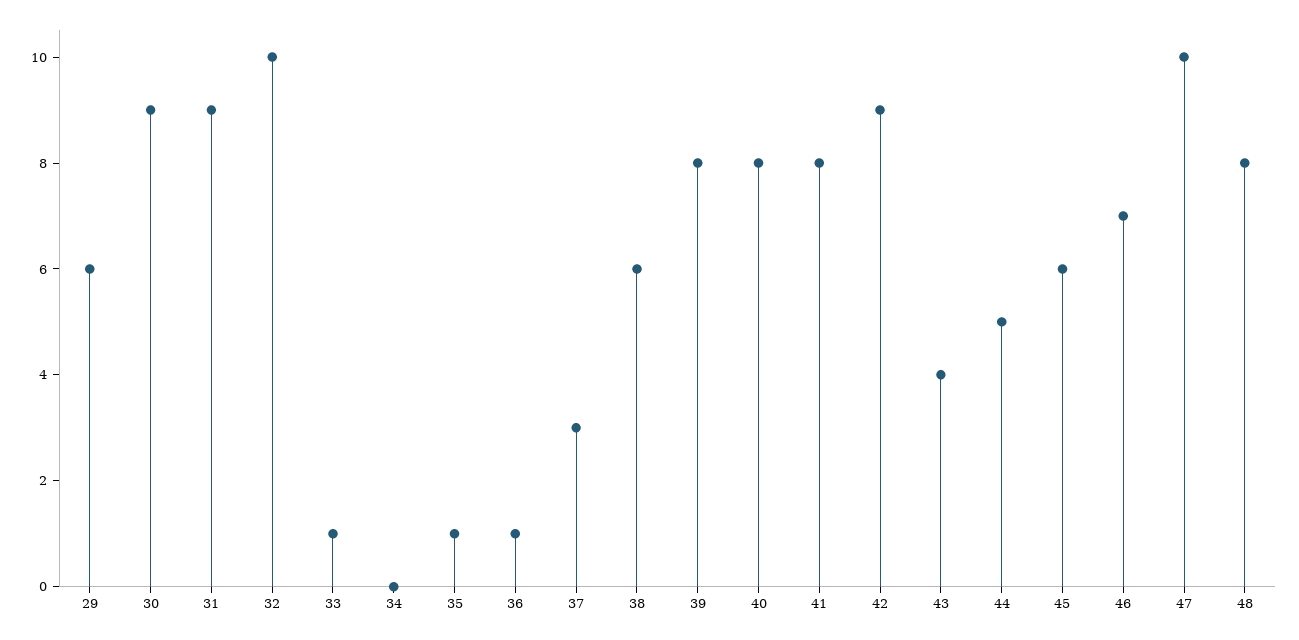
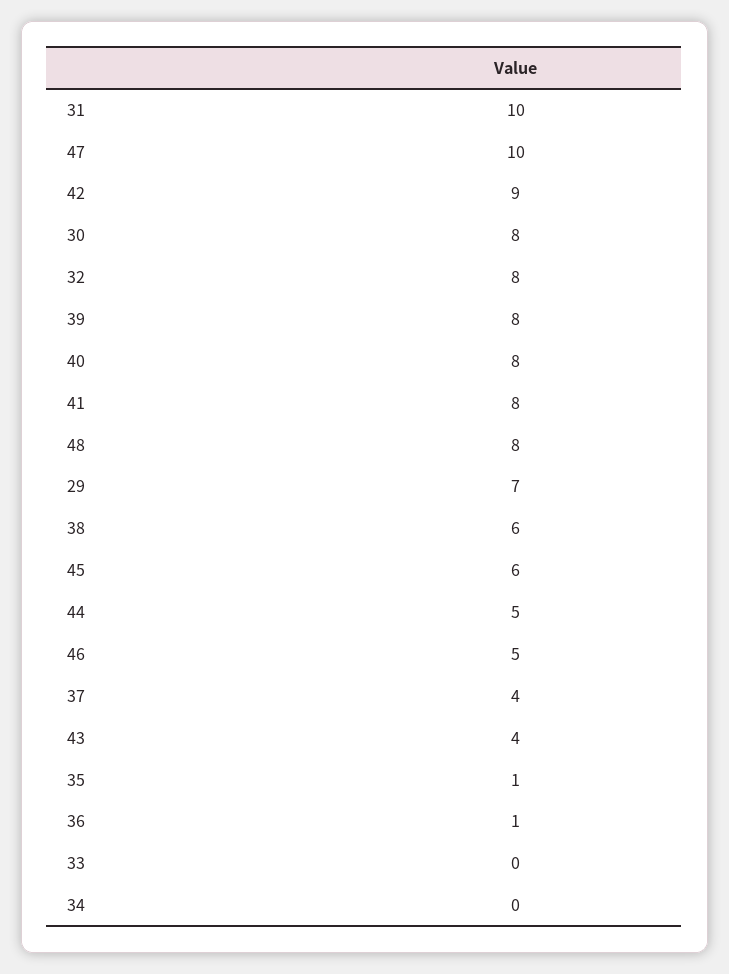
29: 6 -> 7
30: 9 -> 8
31: 9 -> 10
32: 10 -> 8
33: 1 -> 0
37: 3 -> 4
46: 7 -> 5

